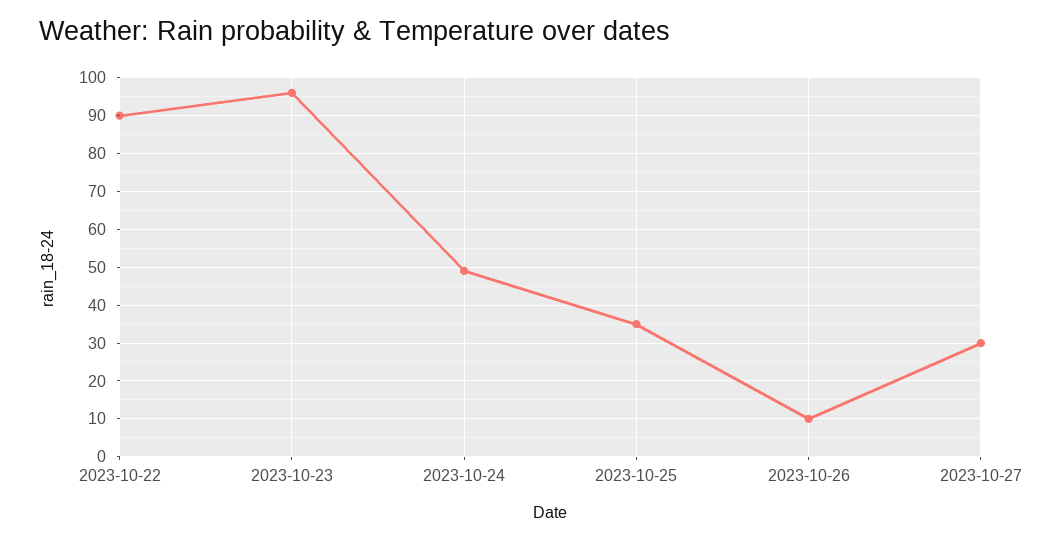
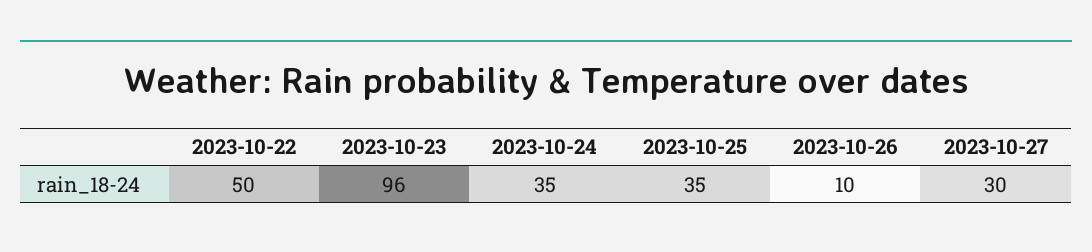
2023-10-22: 90 -> 50
2023-10-24: 50 -> 35

